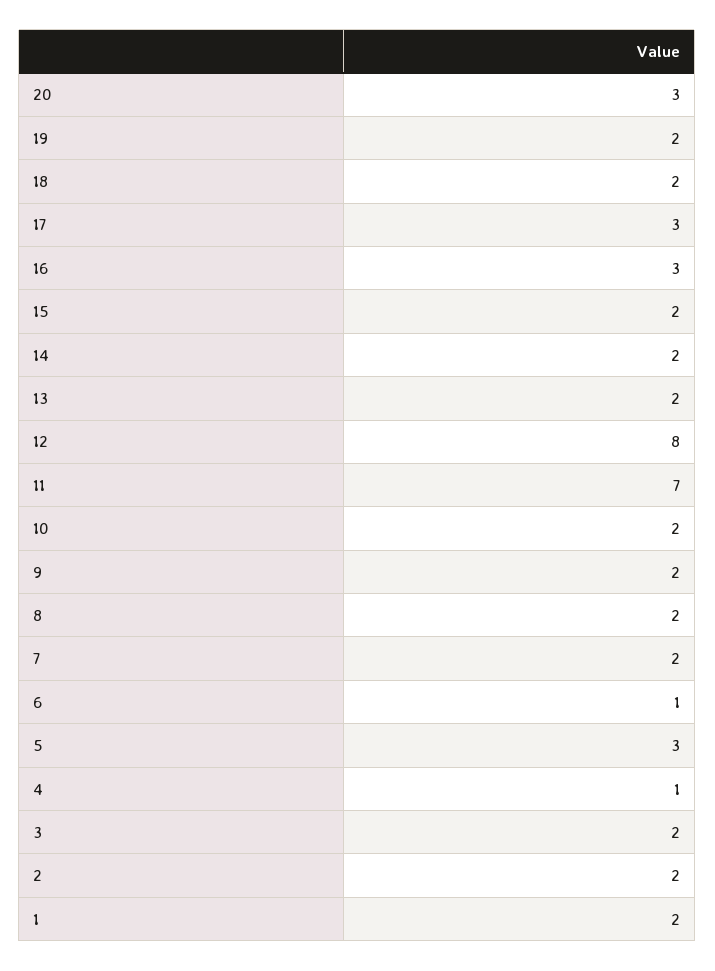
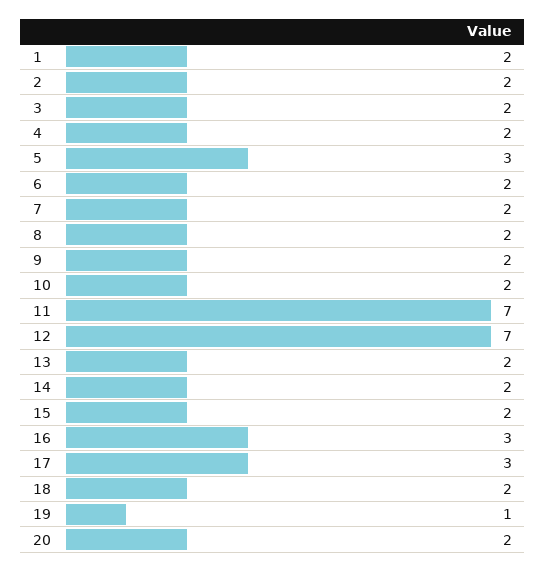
20: 3 -> 2
19: 2 -> 1
12: 8 -> 7
6: 1 -> 2
4: 1 -> 2

